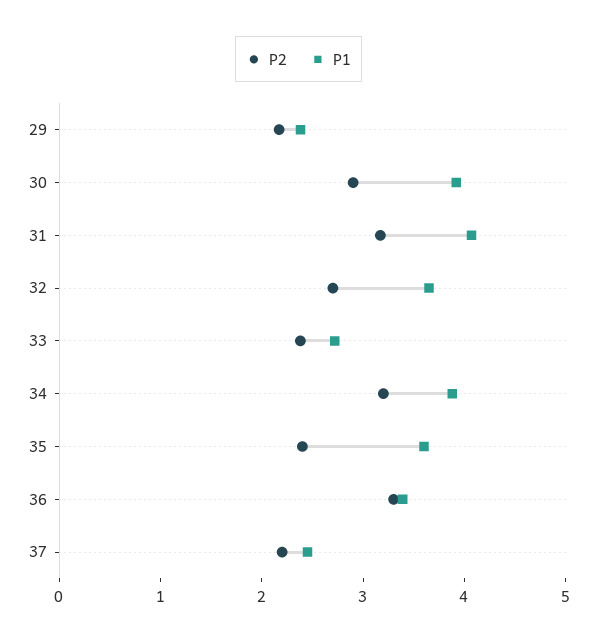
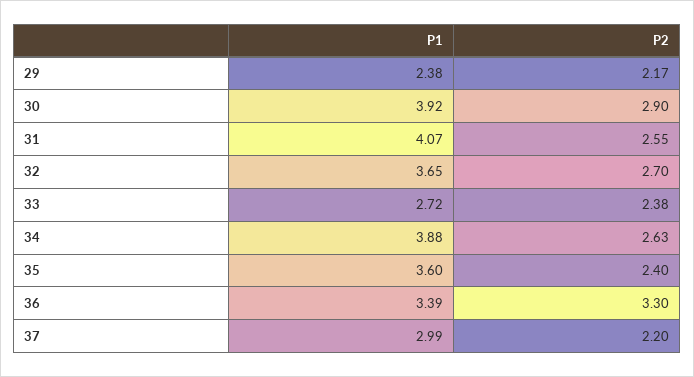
P2, 31: 3.2 -> 2.55
P2, 34: 3.2 -> 2.63
P1, 37: 2.4 -> 2.99

